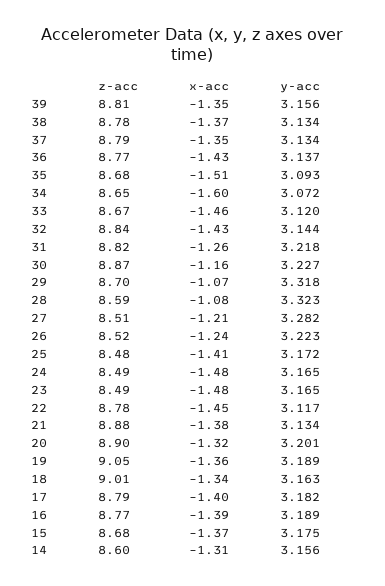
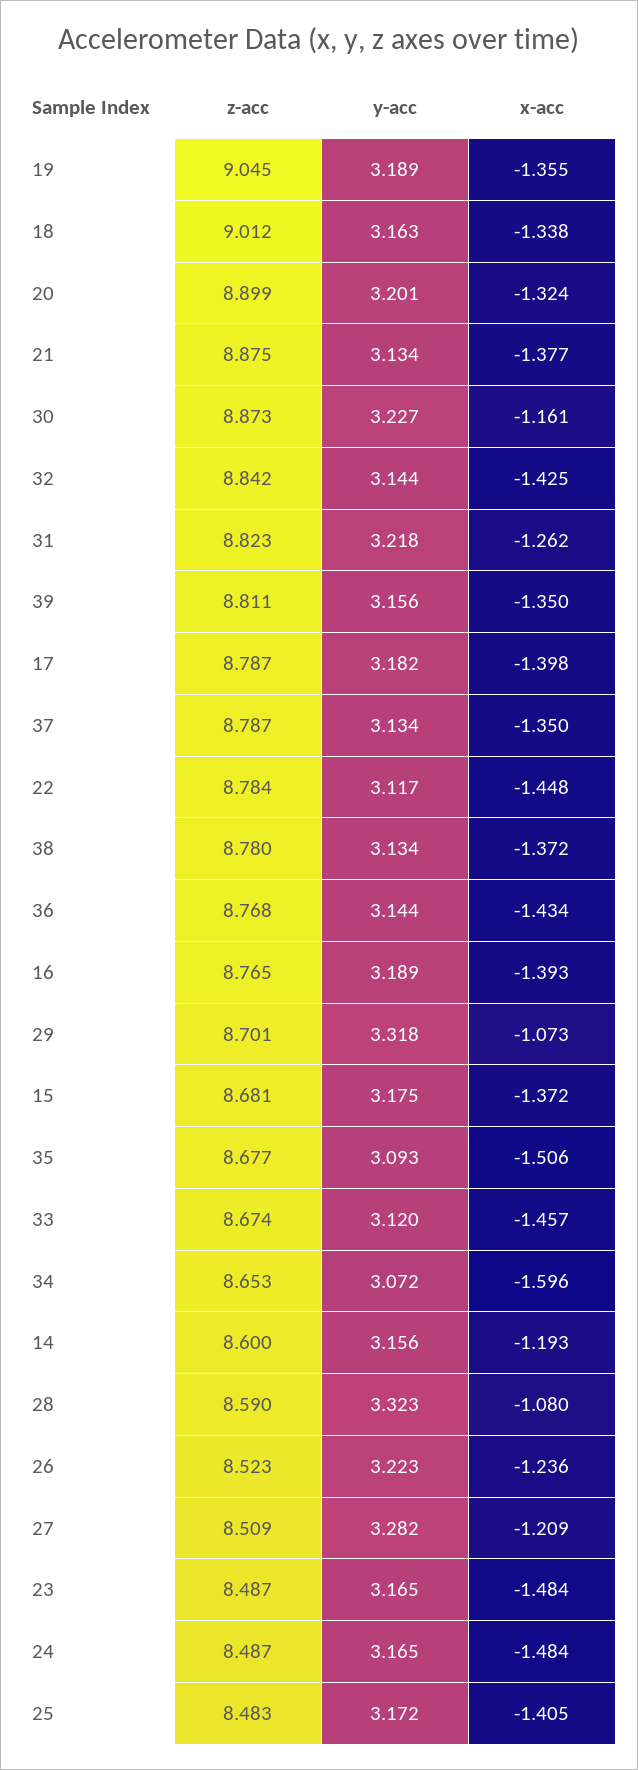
y-acc, 36: 3.137 -> 3.144
x-acc, 14: -1.31 -> -1.193

